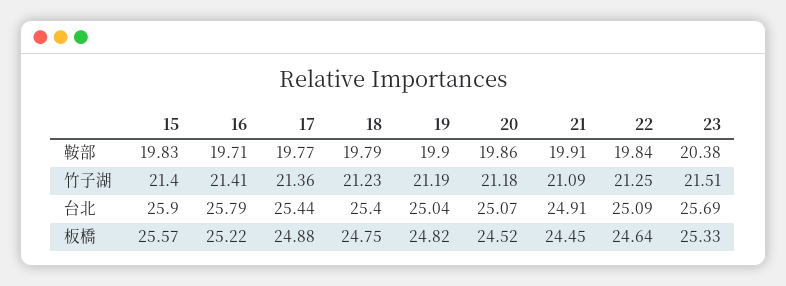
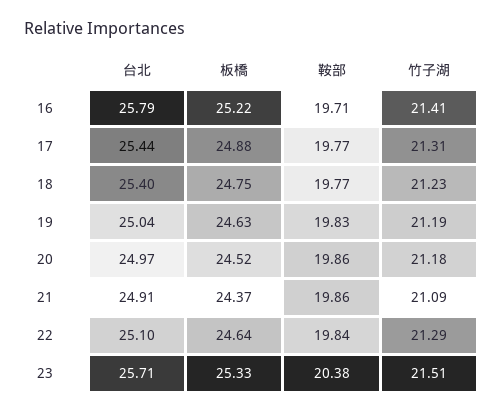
15, 鞍部: 19.83 -> none
18, 鞍部: 19.79 -> 19.77
19, 鞍部: 19.9 -> 19.83
21, 鞍部: 19.91 -> 19.86
15, 竹子湖: 21.4 -> none
17, 竹子湖: 21.36 -> 21.31
22, 竹子湖: 21.25 -> 21.29
15, 台北: 25.9 -> none
20, 台北: 25.07 -> 24.97
22, 台北: 25.09 -> 25.1
23, 台北: 25.69 -> 25.71
15, 板橋: 25.57 -> none
19, 板橋: 24.82 -> 24.63
21, 板橋: 24.45 -> 24.37

